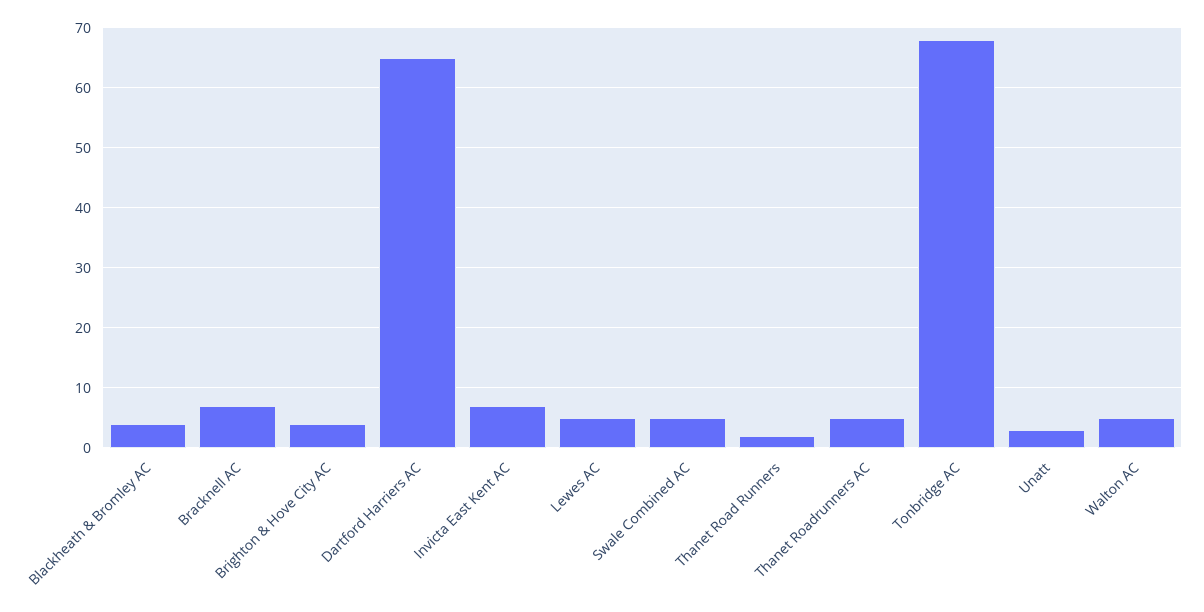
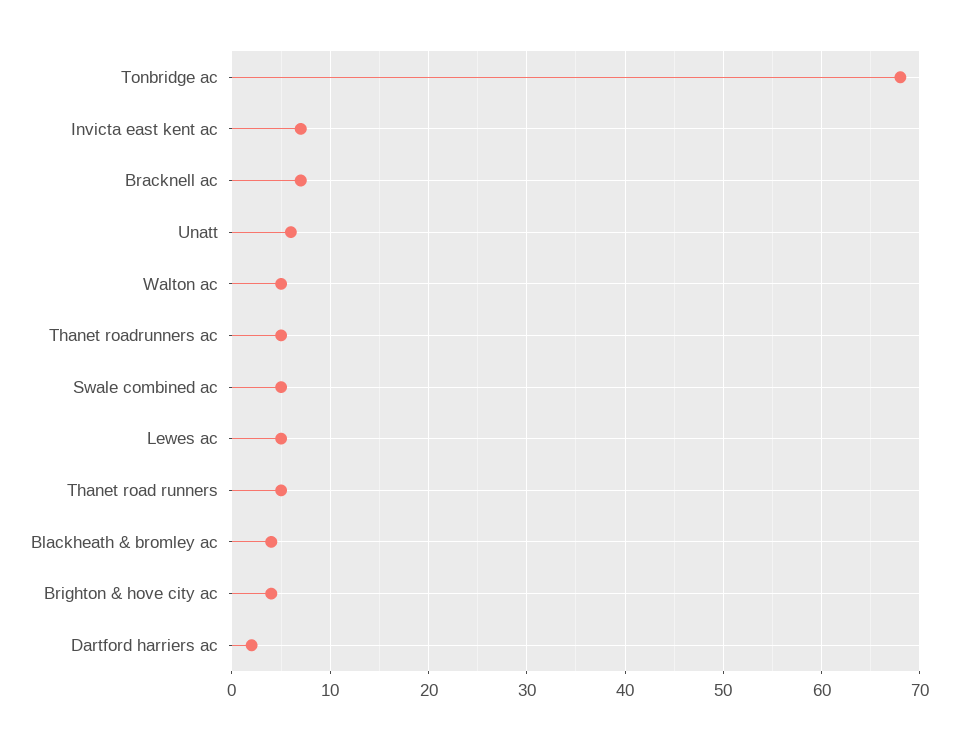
Dartford Harriers AC: 65 -> 2
Thanet Road Runners: 2 -> 5
Unatt: 3 -> 6

